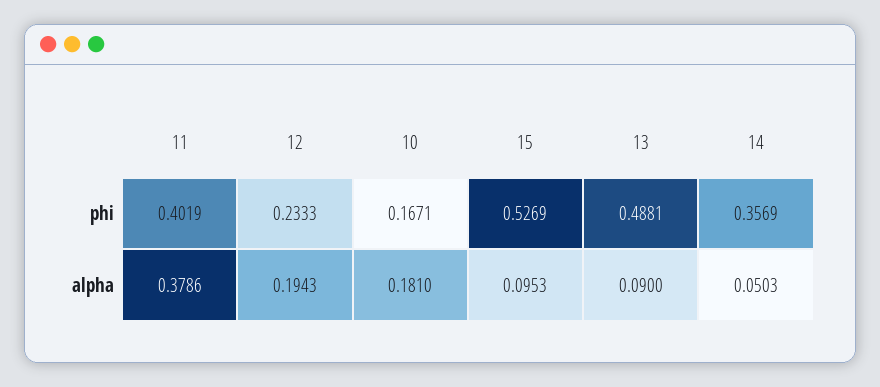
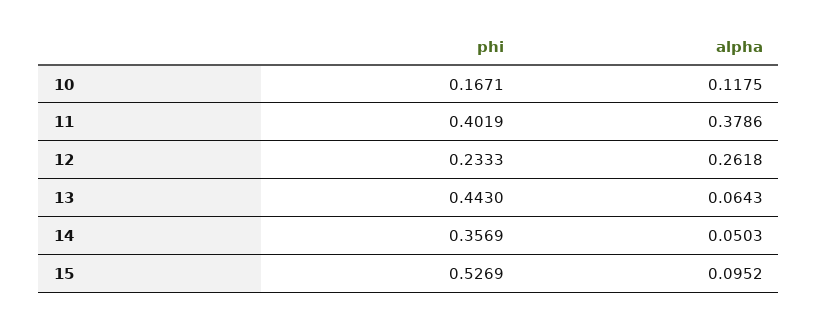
13, phi: 0.4881 -> 0.443
12, alpha: 0.1943 -> 0.2618
10, alpha: 0.181 -> 0.1175
15, alpha: 0.0953 -> 0.0952
13, alpha: 0.09 -> 0.0643

